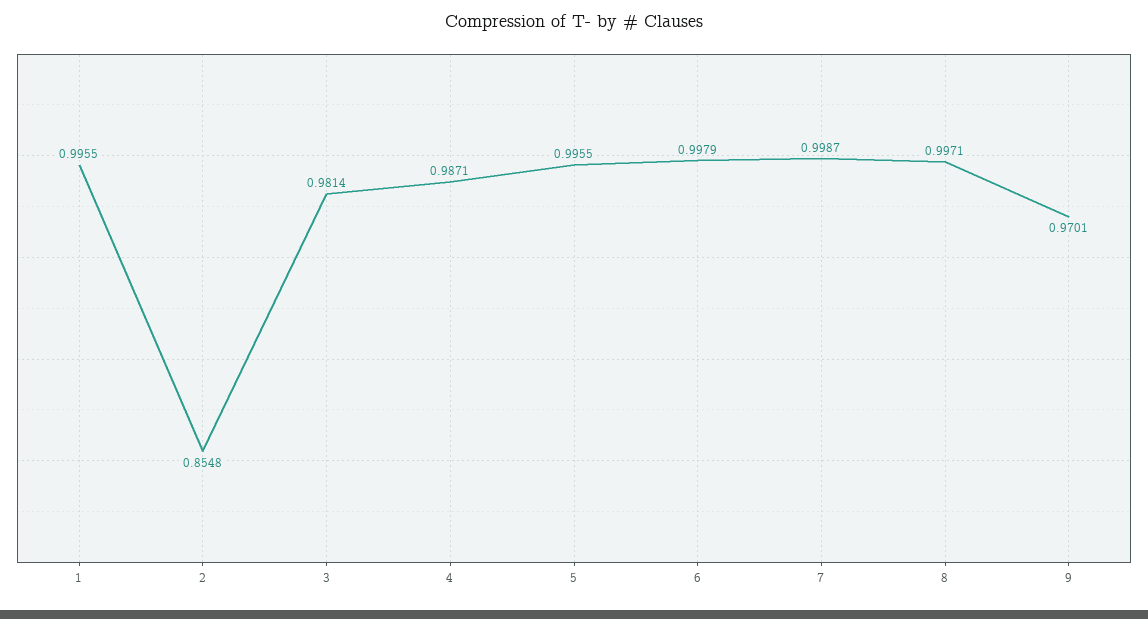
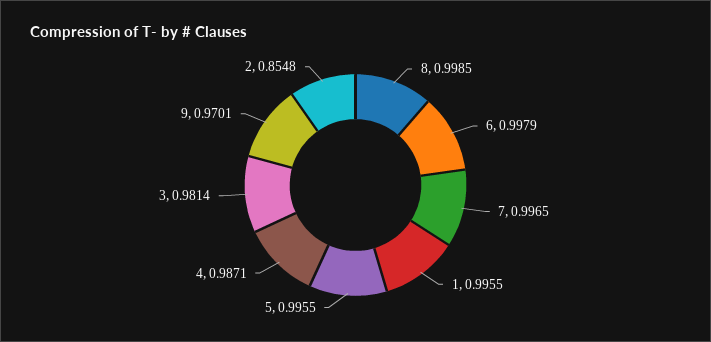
7: 0.9987 -> 0.9965
8: 0.9971 -> 0.9985

